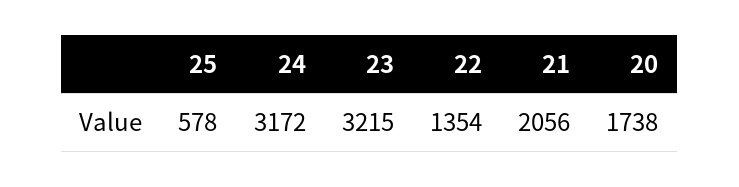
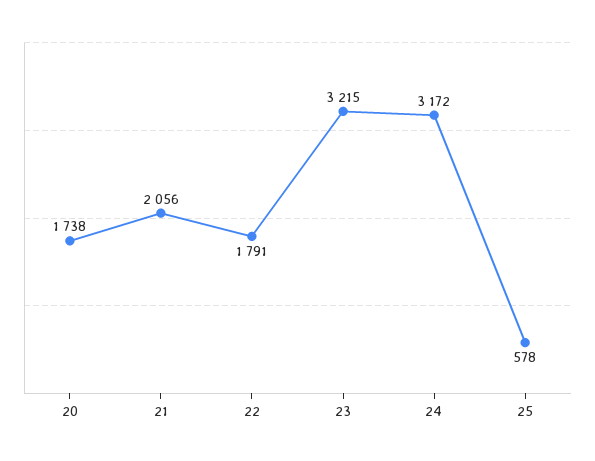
22: 1354 -> 1791

